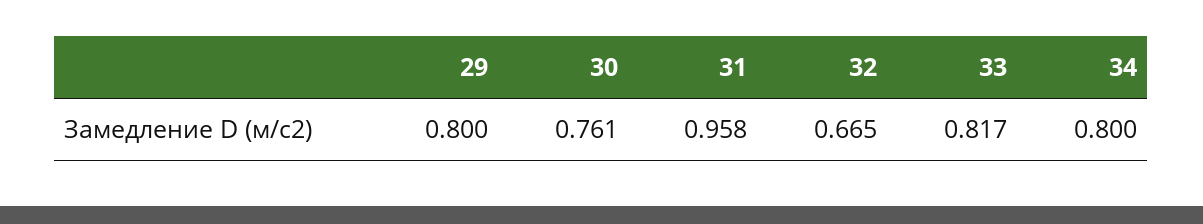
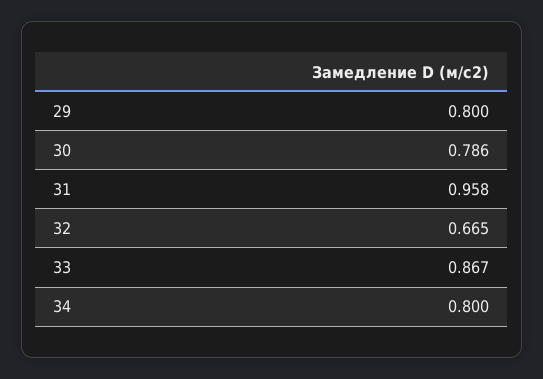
30: 0.761 -> 0.786
33: 0.817 -> 0.867

